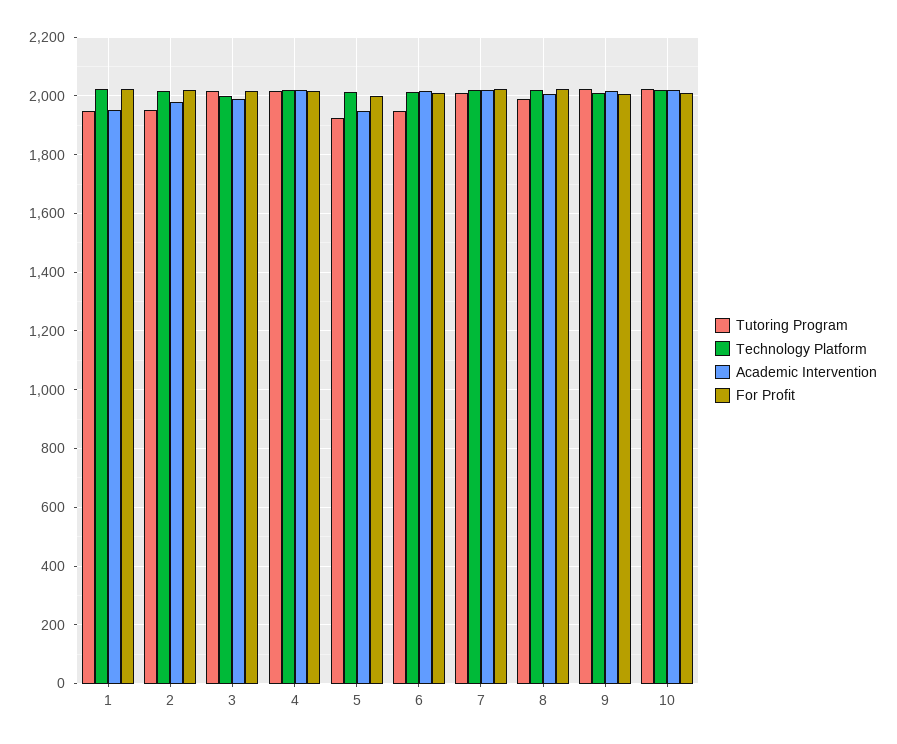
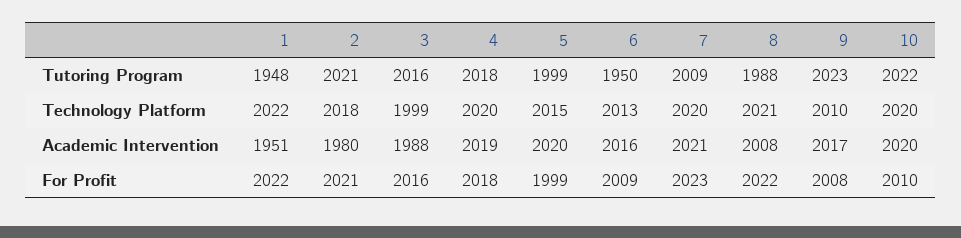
Tutoring Program, 2: 1950 -> 2021
Tutoring Program, 5: 1925 -> 1999
Academic Intervention, 5: 1950 -> 2020

